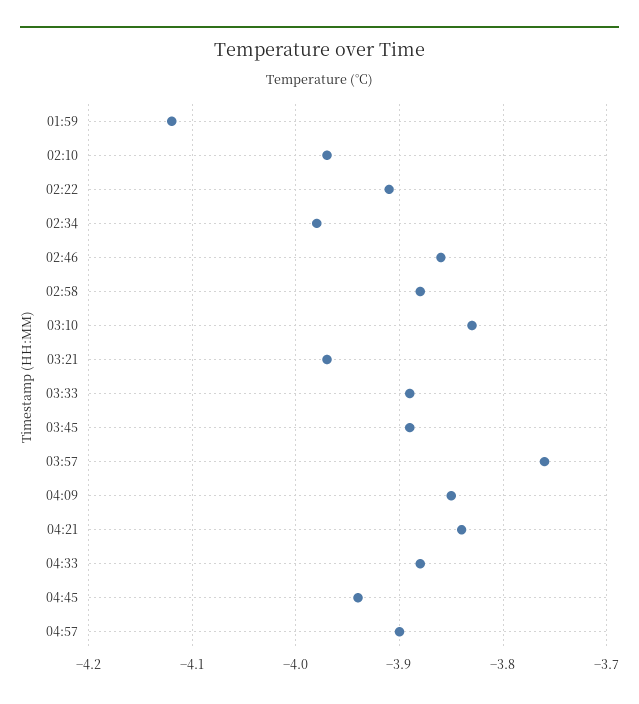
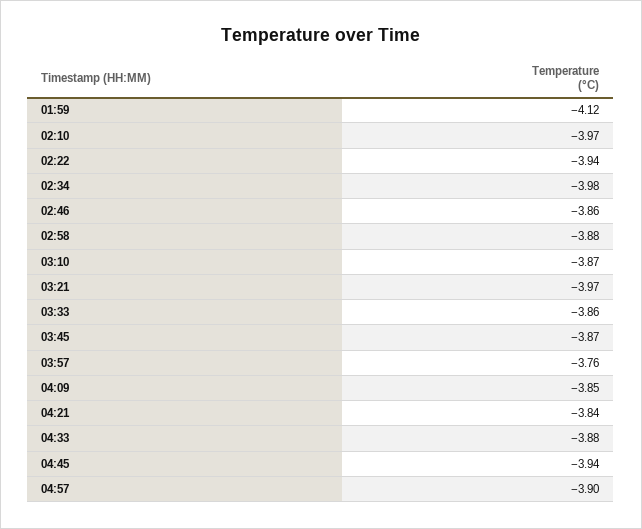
02:22: -3.91 -> -3.94
03:10: -3.83 -> -3.87
03:33: -3.89 -> -3.86
03:45: -3.89 -> -3.87

